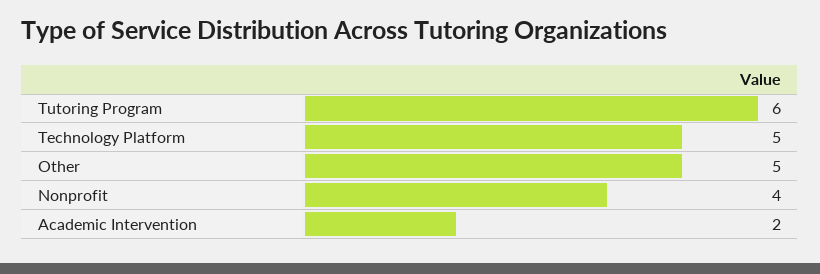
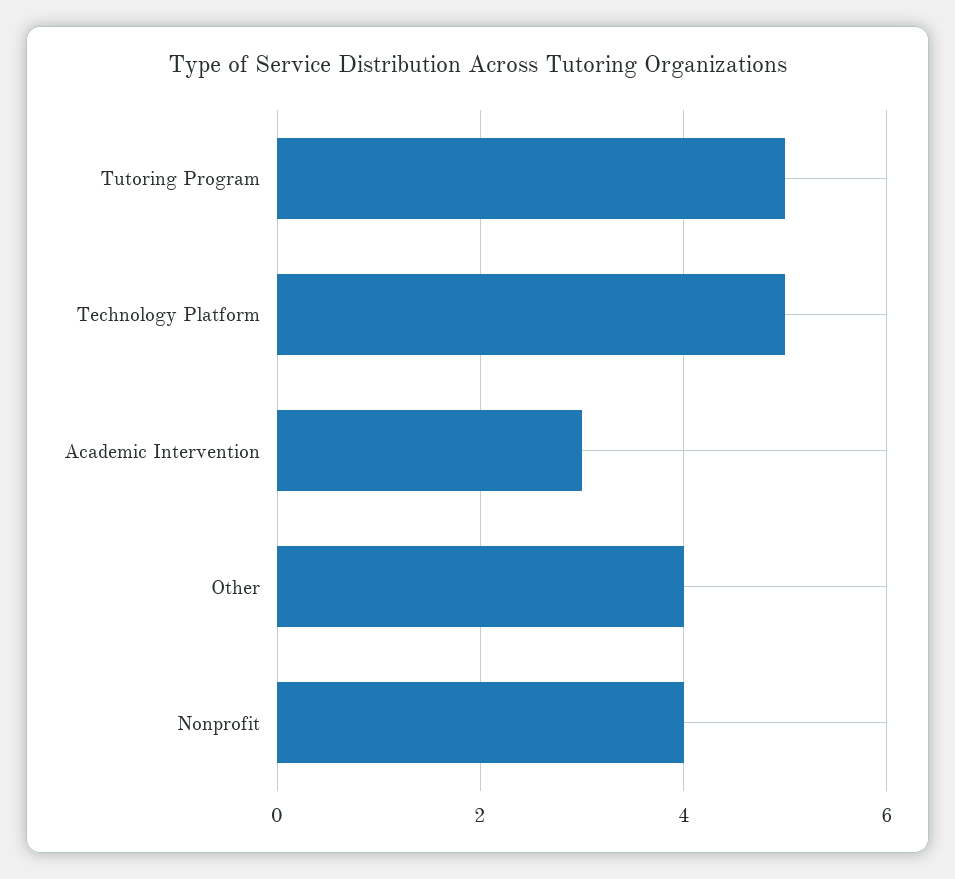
Tutoring Program: 6 -> 5
Other: 5 -> 4
Academic Intervention: 2 -> 3

